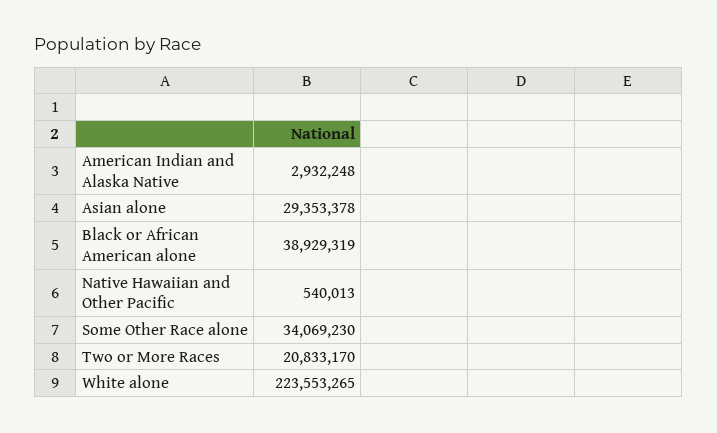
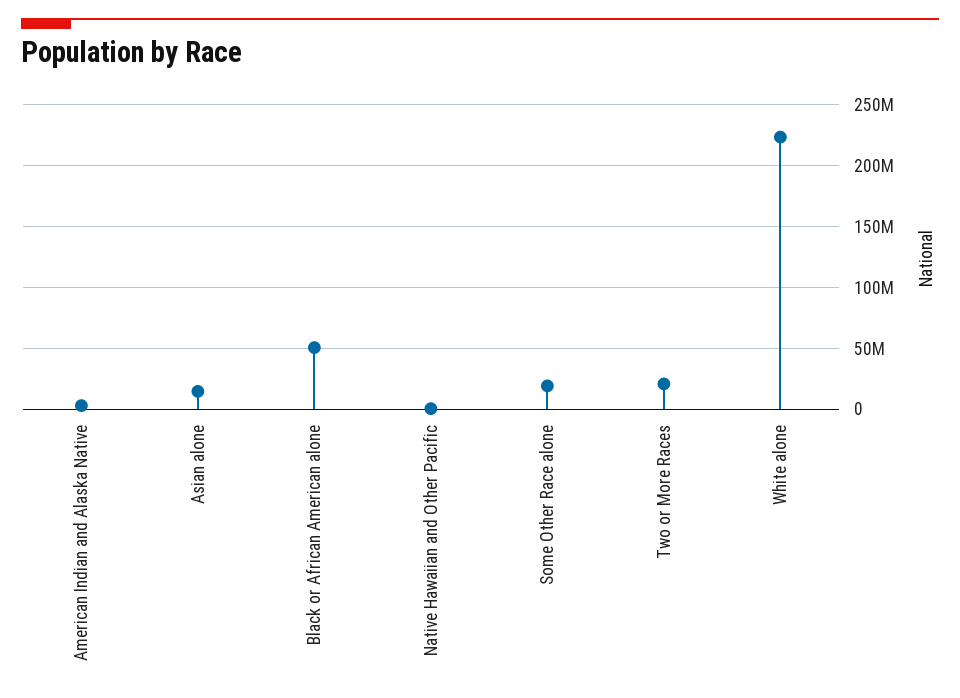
Asian alone: 29353378 -> 15000000
Black or African American alone: 38929319 -> 50000000
Some Other Race alone: 34069230 -> 20000000

